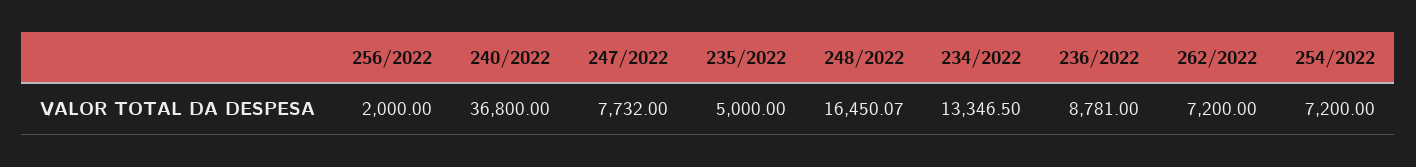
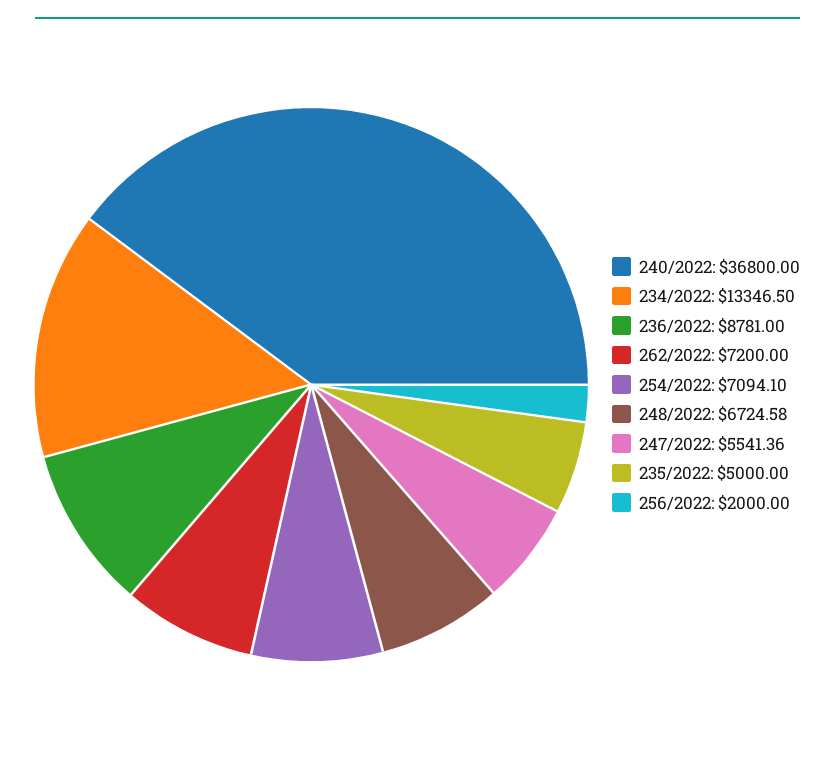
247/2022: 7732 -> 5541.36
248/2022: 16450.07 -> 6724.58
254/2022: 7200 -> 7094.1

